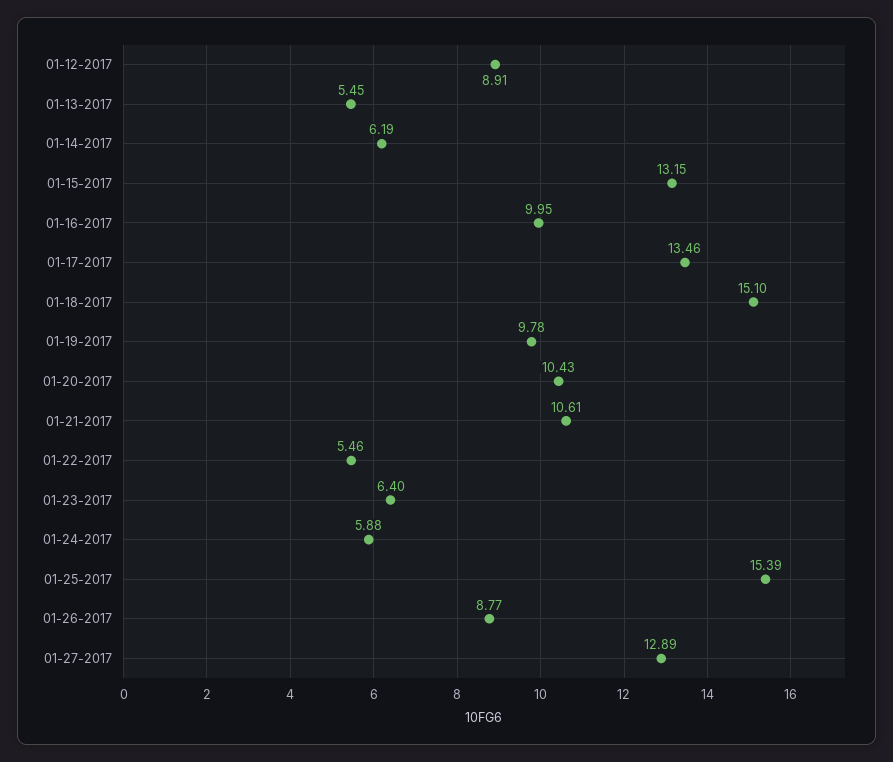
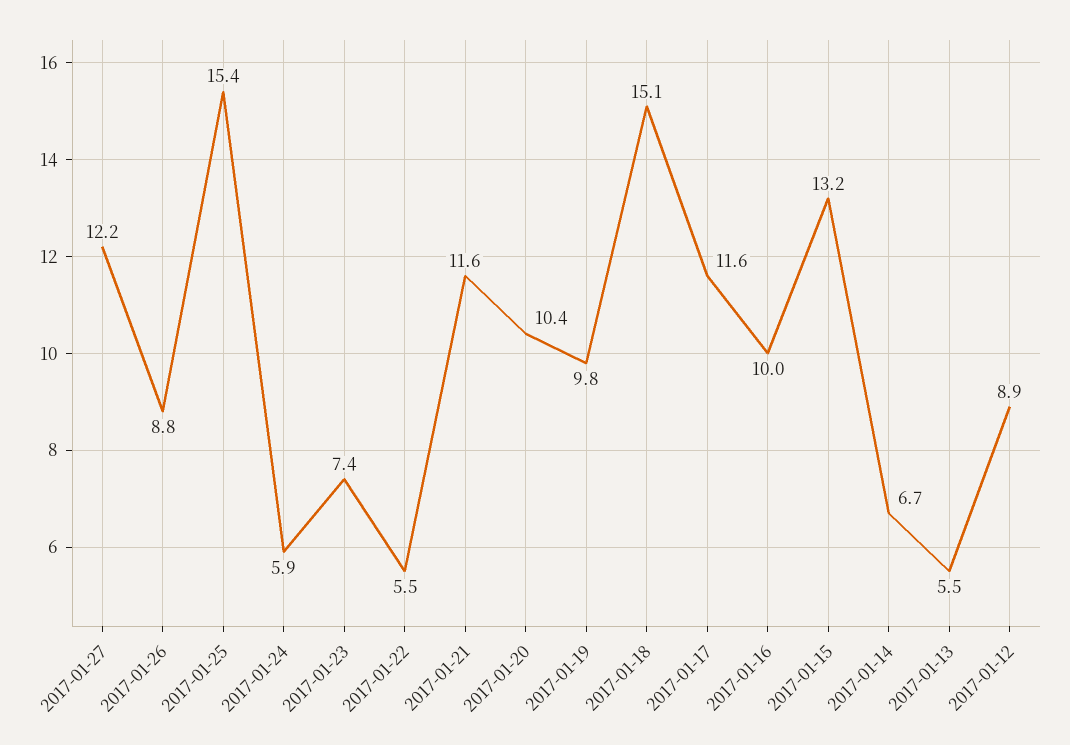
01-14-2017: 6.19 -> 6.7
01-17-2017: 13.46 -> 11.6
01-21-2017: 10.61 -> 11.6
01-23-2017: 6.4 -> 7.4
01-27-2017: 12.89 -> 12.2

